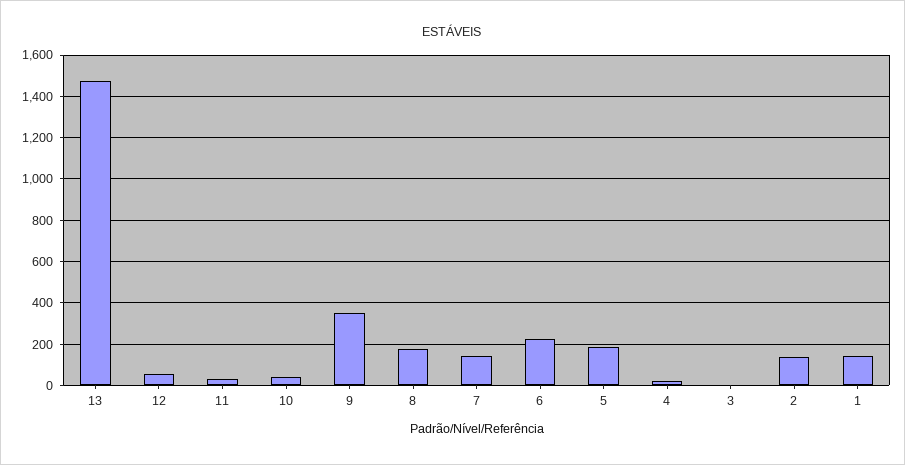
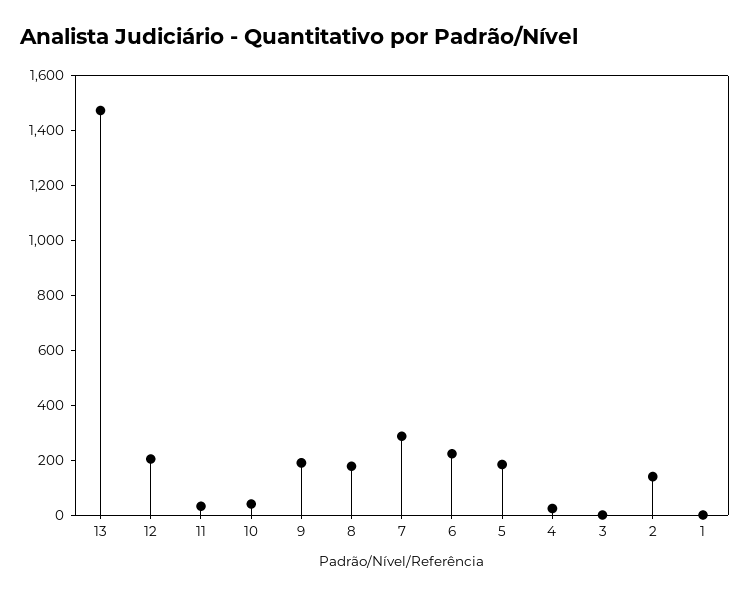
12: 50 -> 200
9: 350 -> 200
7: 150 -> 300
1: 150 -> 0

